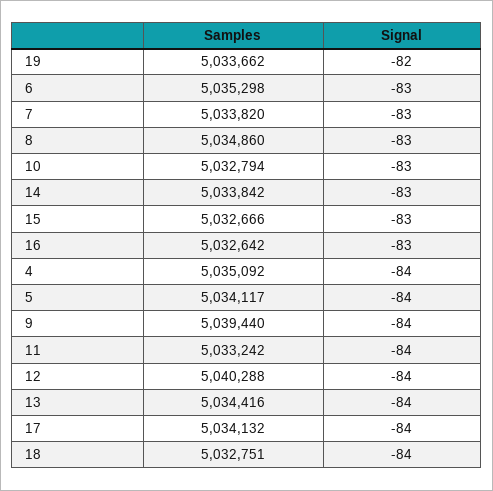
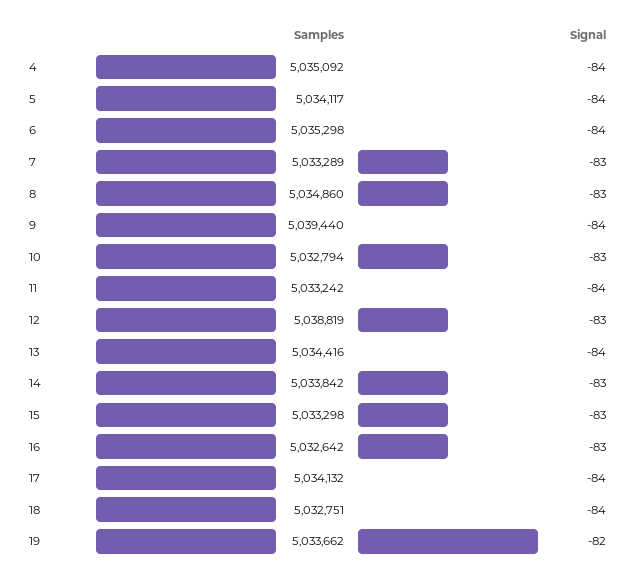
Signal, 6: -83 -> -84
Samples, 7: 5033820 -> 5033289
Samples, 15: 5032666 -> 5033298
Samples, 12: 5040288 -> 5038819
Signal, 12: -84 -> -83

